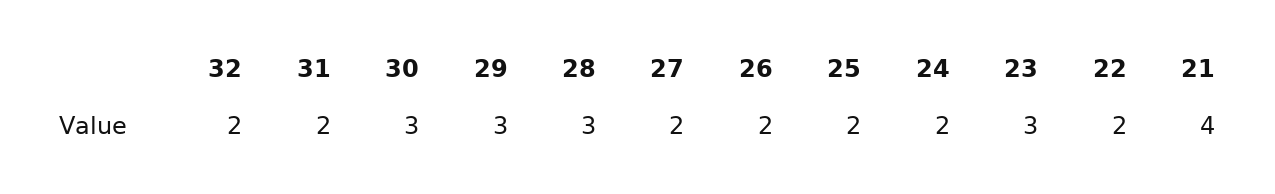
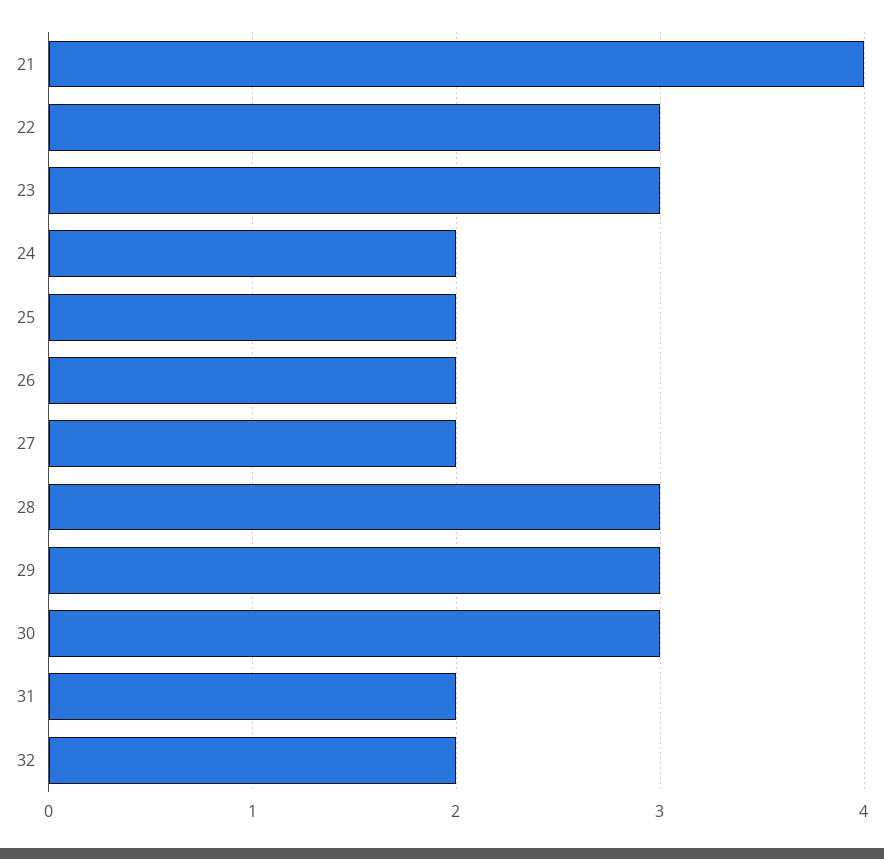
22: 2 -> 3

